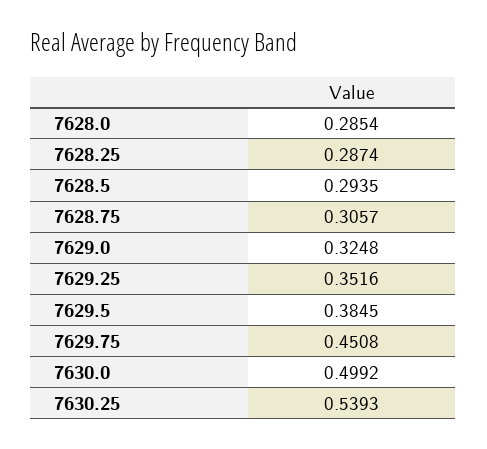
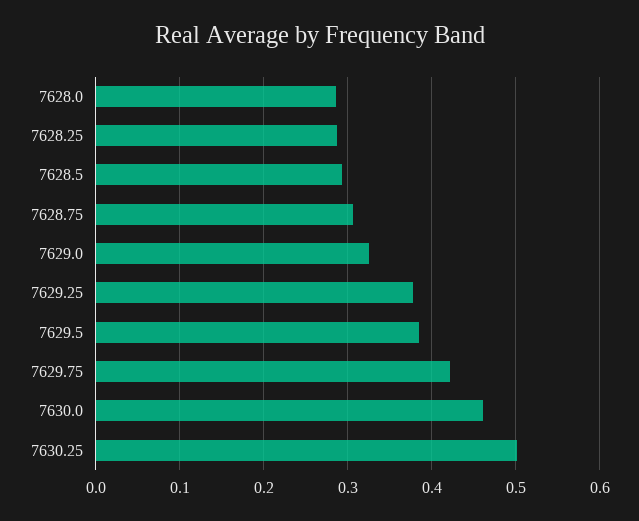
7629.25: 0.3516 -> 0.38
7629.75: 0.4508 -> 0.42
7630.0: 0.4992 -> 0.46
7630.25: 0.5393 -> 0.5

